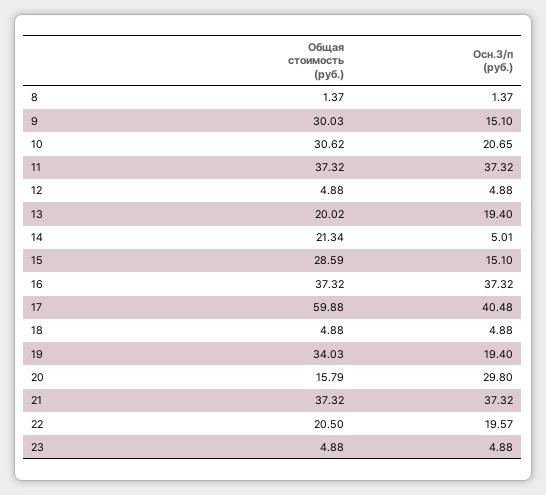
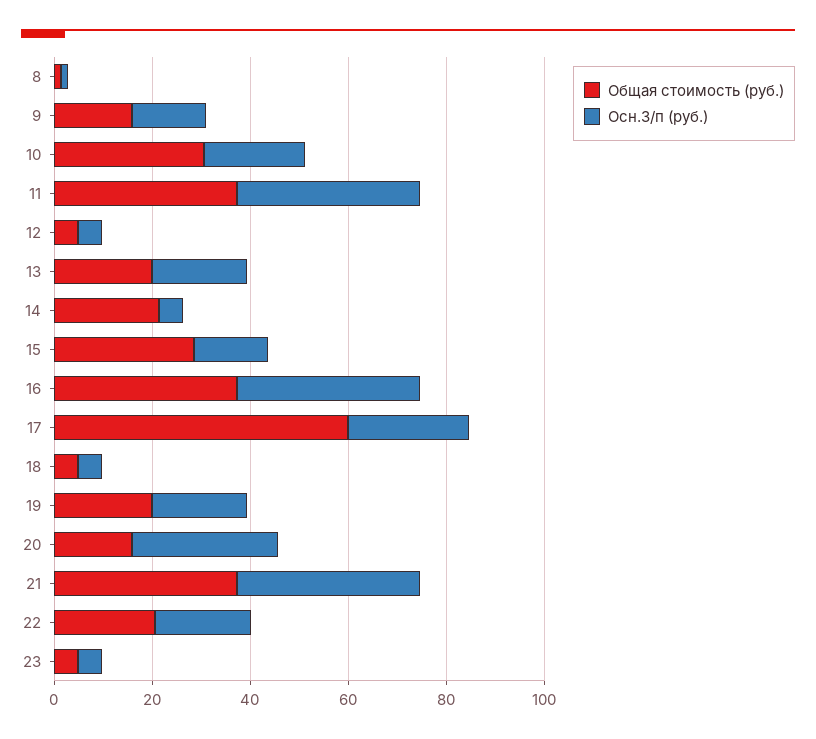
Общая стоимость (руб.), 9: 30.03 -> 15
Осн.З/п (руб.), 17: 40.48 -> 25
Общая стоимость (руб.), 19: 34.03 -> 20

